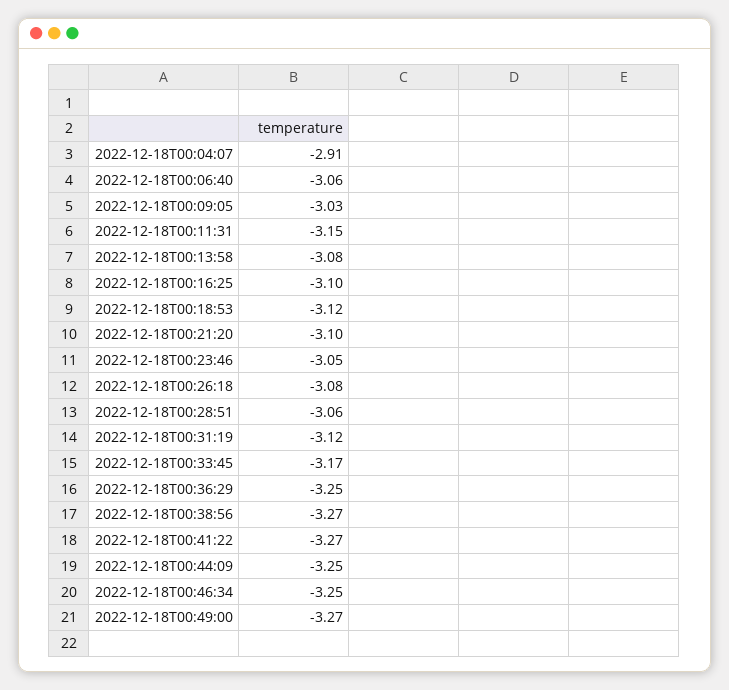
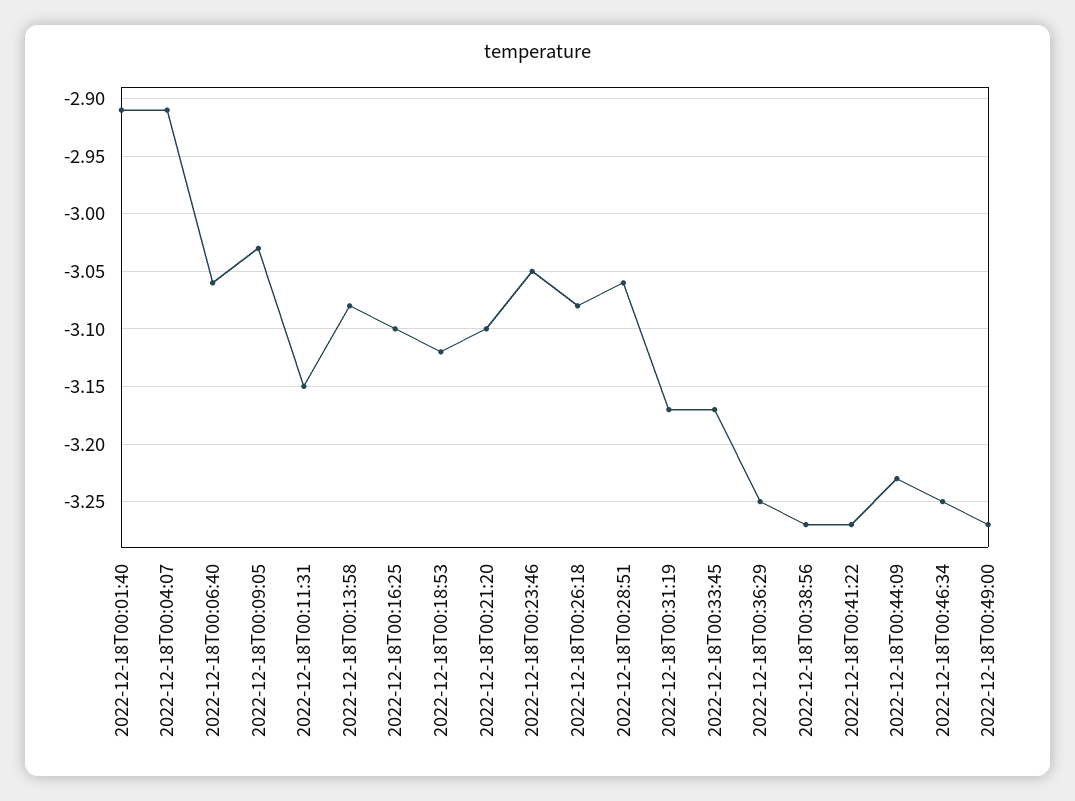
2022-12-18T00:31:19: -3.12 -> -3.17
2022-12-18T00:44:09: -3.25 -> -3.23
2022-12-18T00:01:40: none -> -2.91

